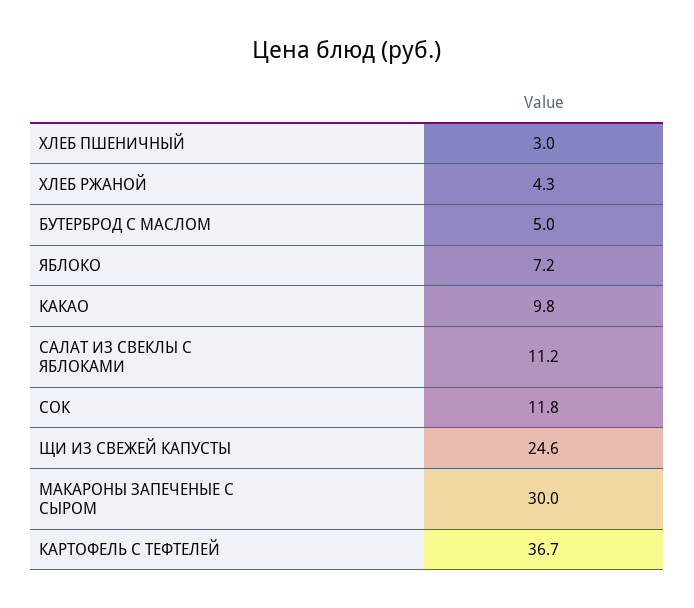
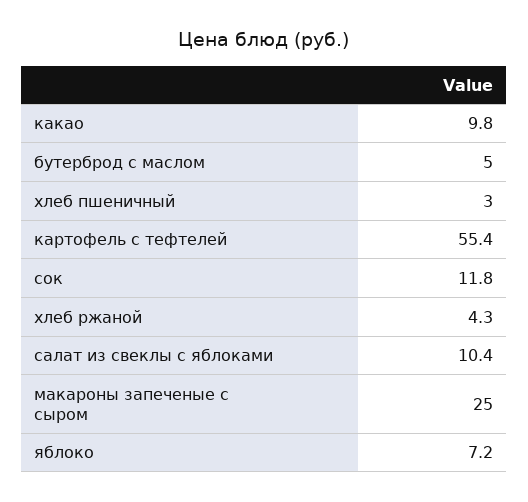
САЛАТ ИЗ СВЕКЛЫ С ЯБЛОКАМИ: 11.2 -> 10.4
ЩИ ИЗ СВЕЖЕЙ КАПУСТЫ: 24.6 -> none
МАКАРОНЫ ЗАПЕЧЕНЫЕ С СЫРОМ: 30 -> 25
КАРТОФЕЛЬ С ТЕФТЕЛЕЙ: 36.7 -> 55.4

